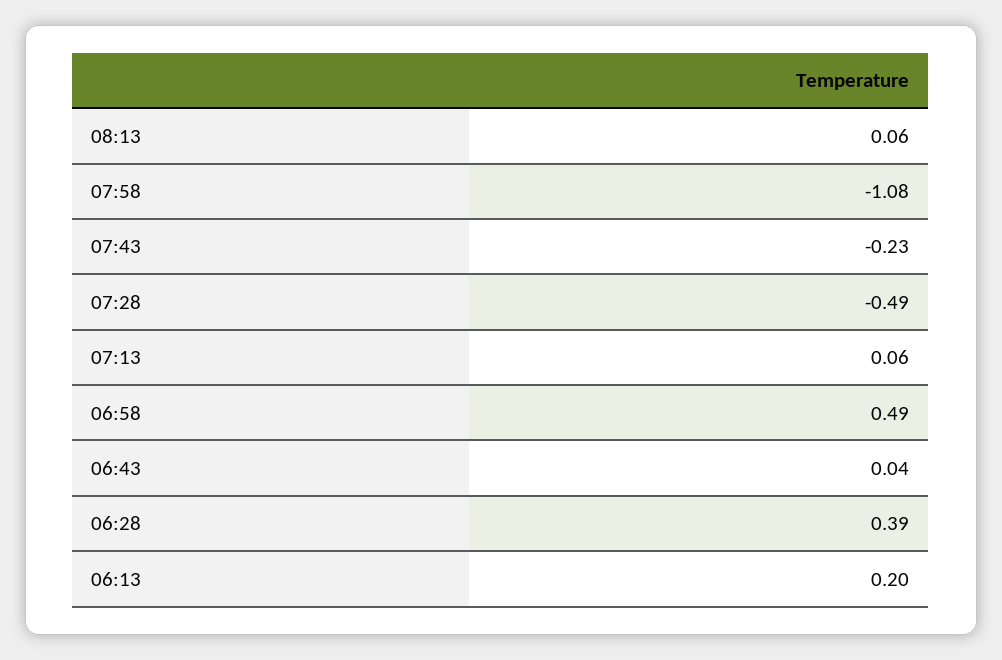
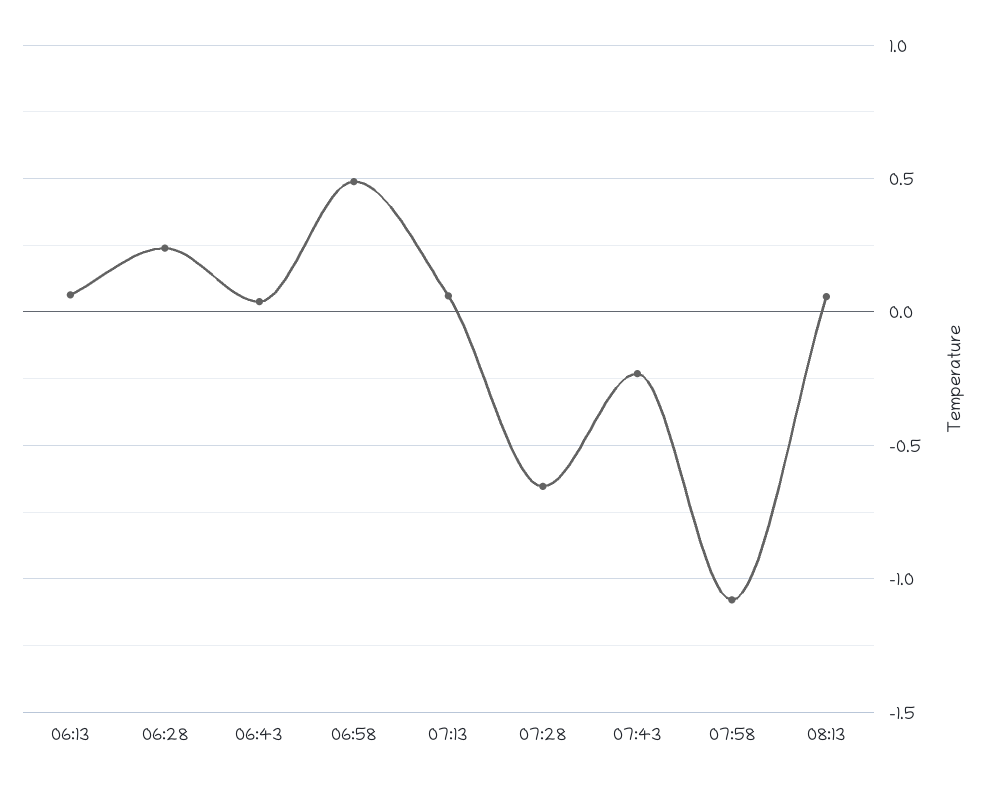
07:28: -0.49 -> -0.65
06:28: 0.39 -> 0.25
06:13: 0.2 -> 0.05

